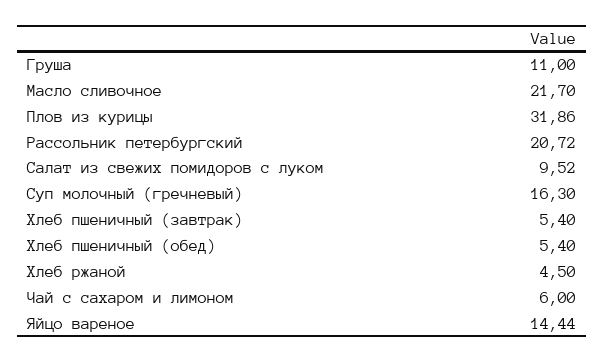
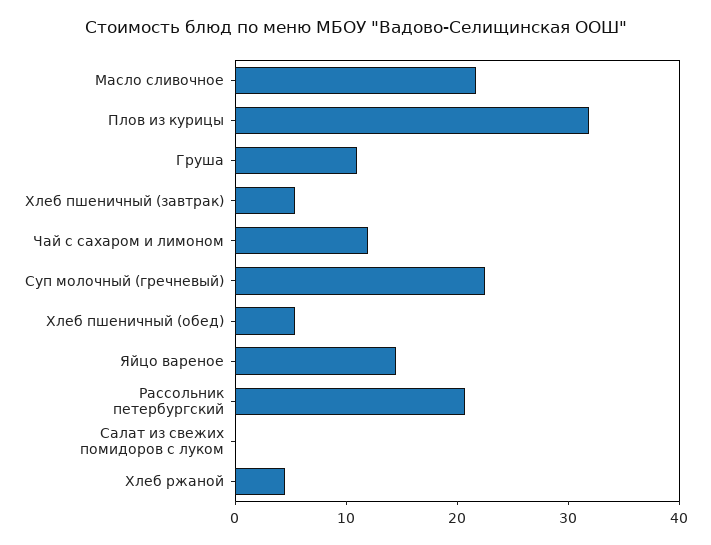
Салат из свежих помидоров с луком: 9.52 -> 0
Суп молочный (гречневый): 16.3 -> 22
Чай с сахаром и лимоном: 6 -> 12

